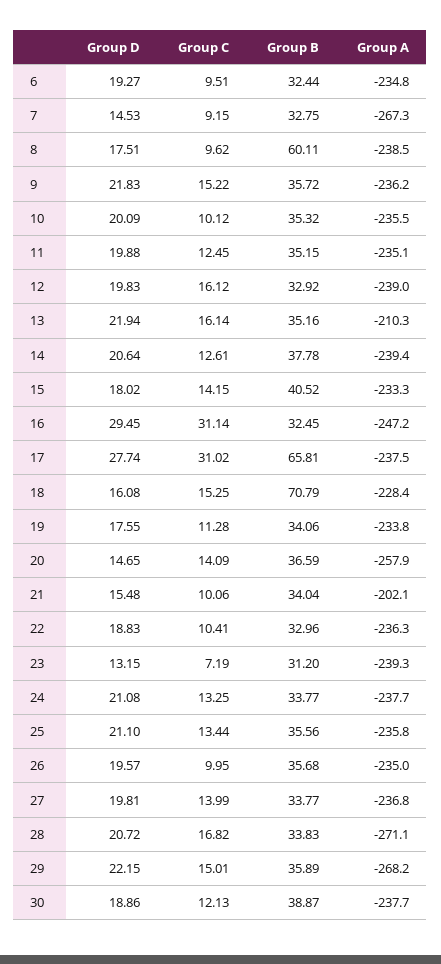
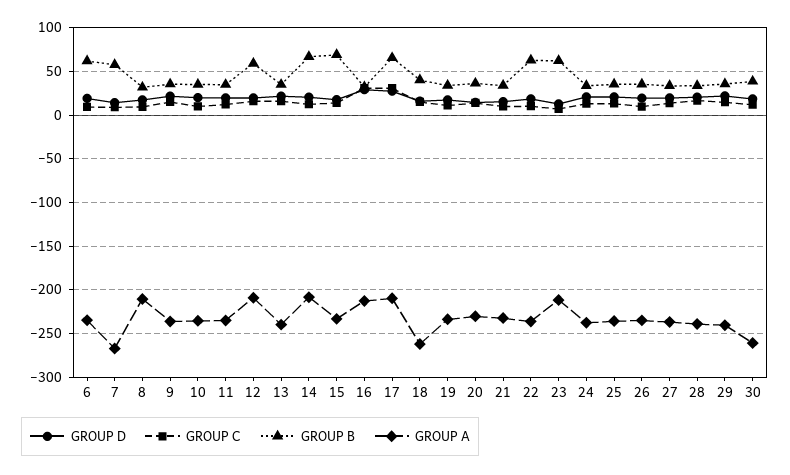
Group B, 6: 32.44 -> 60
Group B, 7: 32.75 -> 60
Group B, 8: 60.11 -> 30
Group A, 8: -238.5 -> -210
Group B, 12: 32.92 -> 60
Group A, 12: -239 -> -210
Group A, 13: -210.3 -> -240
Group B, 14: 37.78 -> 70
Group A, 14: -239.4 -> -210
Group B, 15: 40.52 -> 70
Group A, 16: -247.2 -> -210
Group A, 17: -237.5 -> -210
Group B, 18: 70.79 -> 40
Group A, 18: -228.4 -> -260
Group A, 20: -257.9 -> -230
Group A, 21: -202.1 -> -230
Group B, 22: 32.96 -> 60
Group B, 23: 31.2 -> 60
Group A, 23: -239.3 -> -210
Group A, 28: -271.1 -> -240
Group A, 29: -268.2 -> -240
Group A, 30: -237.7 -> -260

